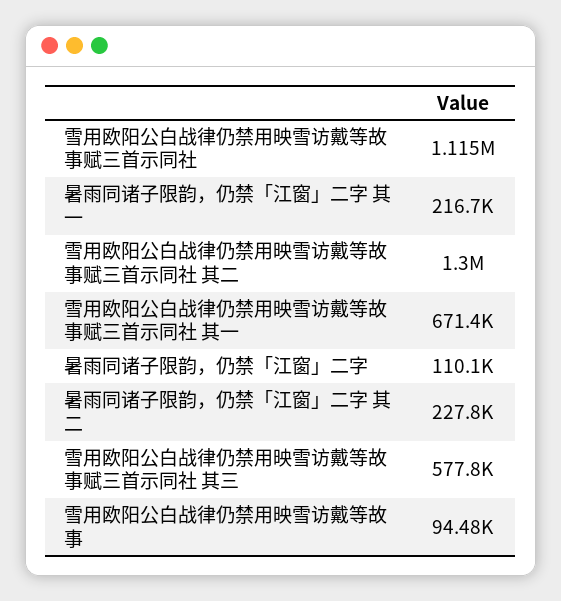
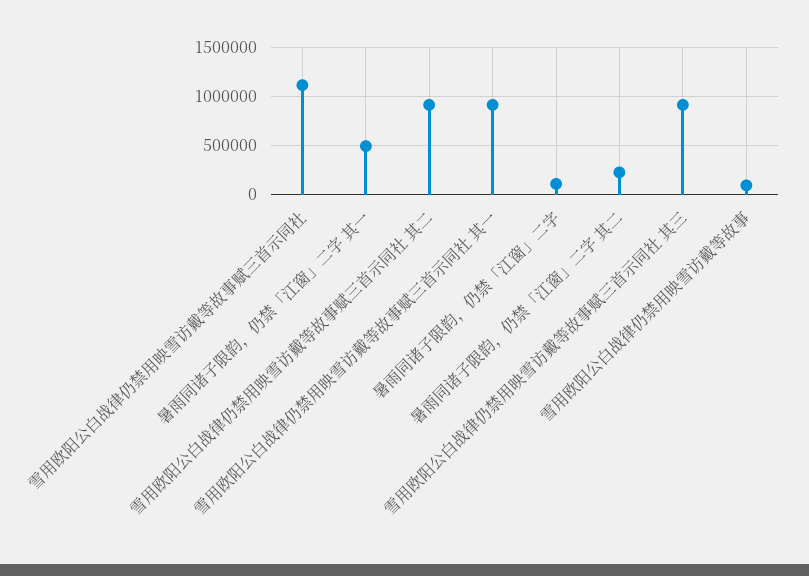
暑雨同诸子限韵，仍禁「江窗」二字 其一: 216700 -> 500000
雪用欧阳公白战律仍禁用映雪访戴等故事赋三首示同社 其二: 1300000 -> 900000
雪用欧阳公白战律仍禁用映雪访戴等故事赋三首示同社 其一: 671400 -> 900000
雪用欧阳公白战律仍禁用映雪访戴等故事赋三首示同社 其三: 577800 -> 900000

